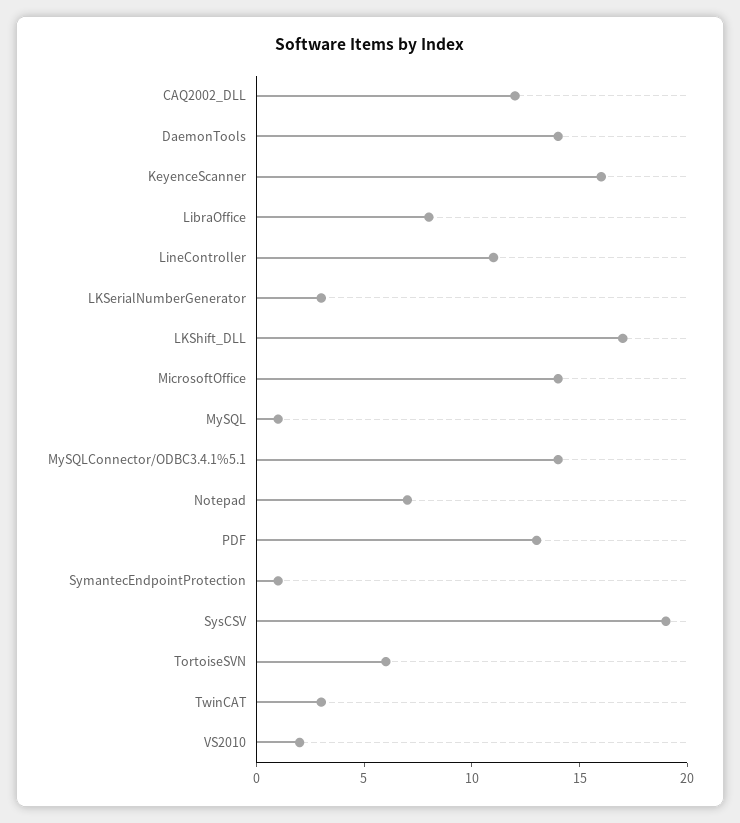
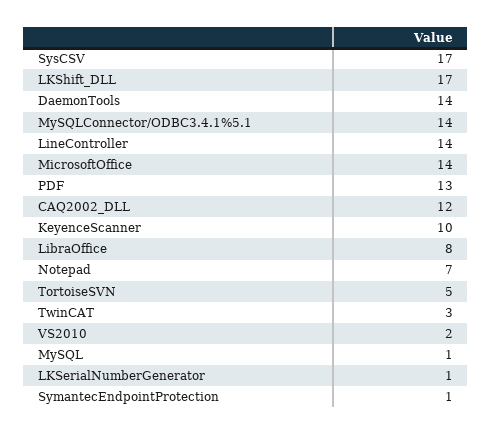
KeyenceScanner: 16 -> 10
LineController: 11 -> 14
LKSerialNumberGenerator: 3 -> 1
SysCSV: 19 -> 17
TortoiseSVN: 6 -> 5

